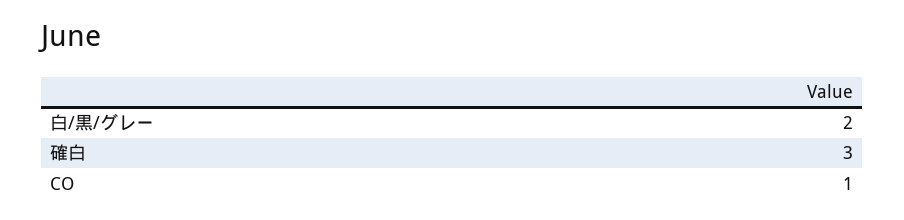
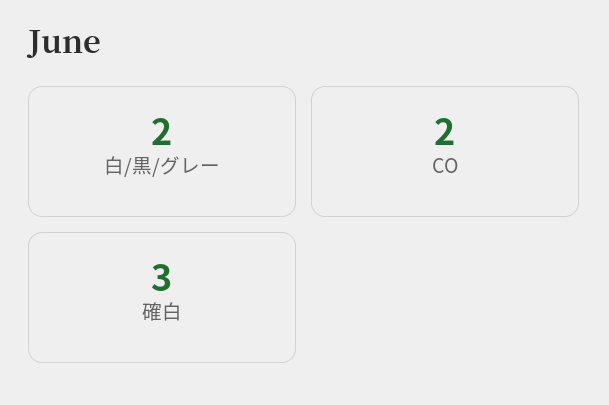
CO: 1 -> 2

